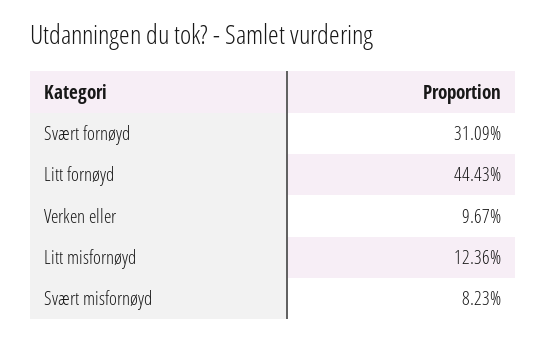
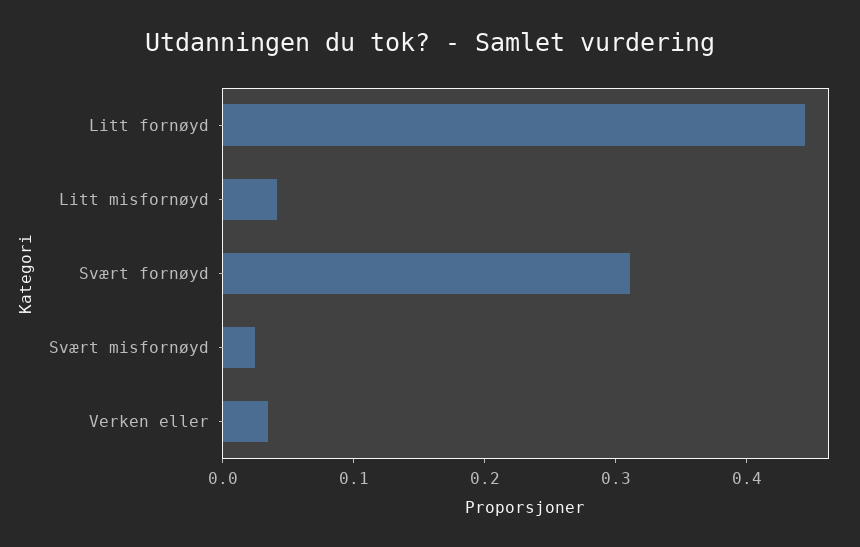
Verken eller: 0.0967 -> 0.04
Litt misfornøyd: 0.1236 -> 0.04
Svært misfornøyd: 0.0823 -> 0.02

